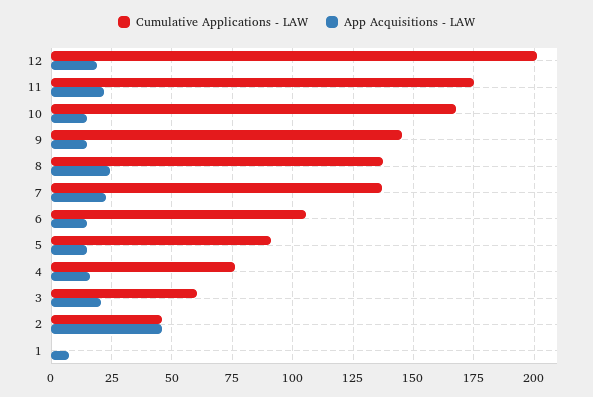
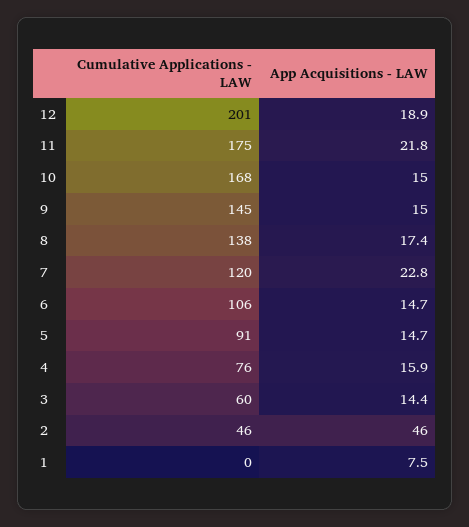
App Acquisitions - LAW, 8: 25 -> 17.4
Cumulative Applications - LAW, 7: 137.5 -> 120
App Acquisitions - LAW, 3: 20 -> 14.4

